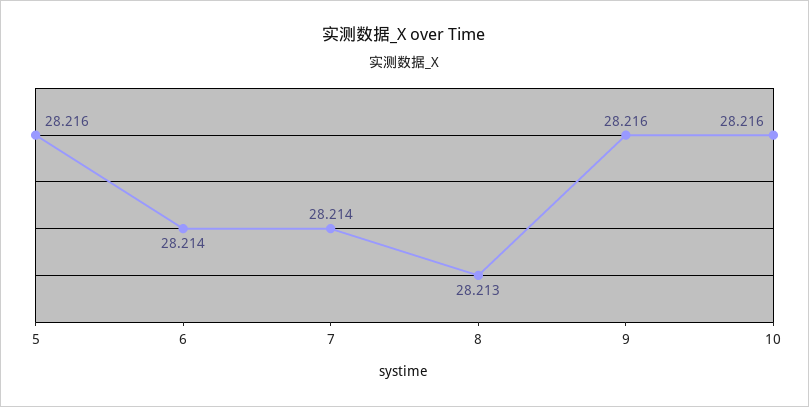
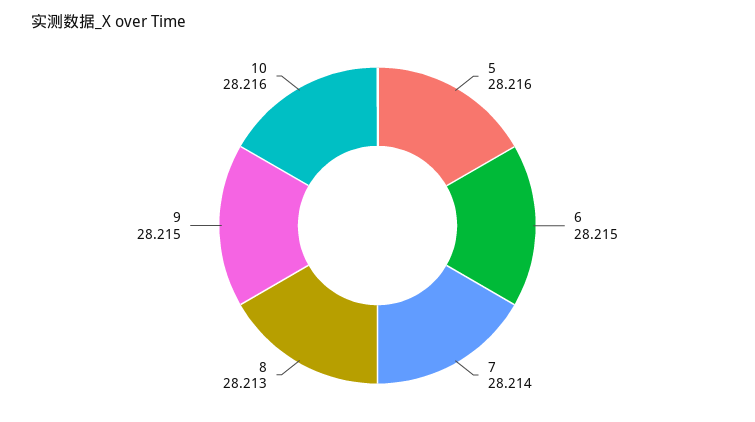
6: 28.214 -> 28.215
9: 28.216 -> 28.215

